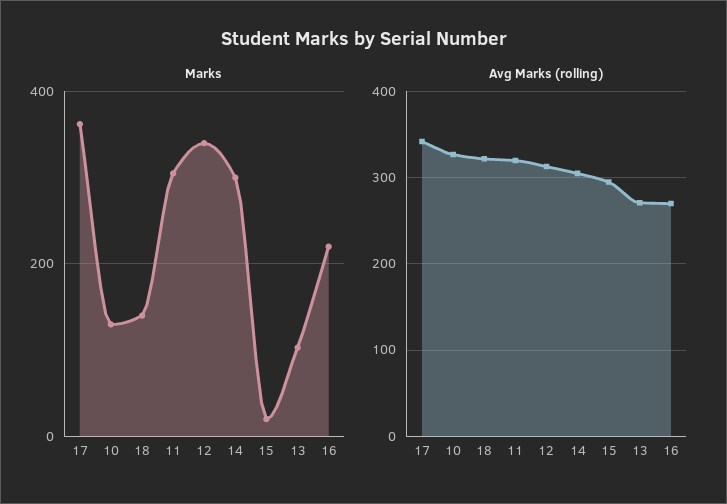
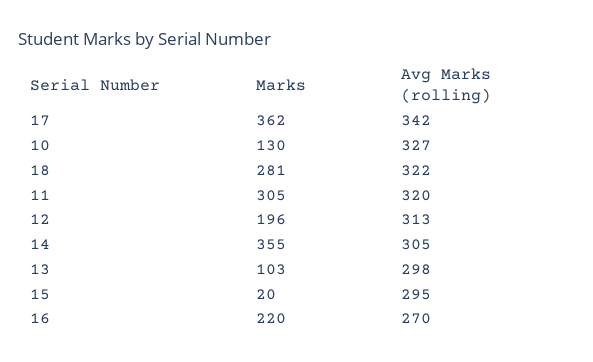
Marks, 18: 140 -> 281
Marks, 12: 340 -> 196
Marks, 14: 300 -> 355
Avg Marks (rolling), 13: 270 -> 298

